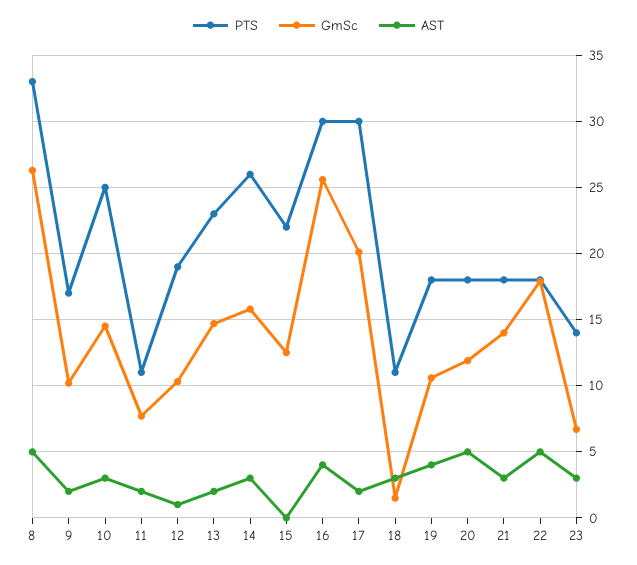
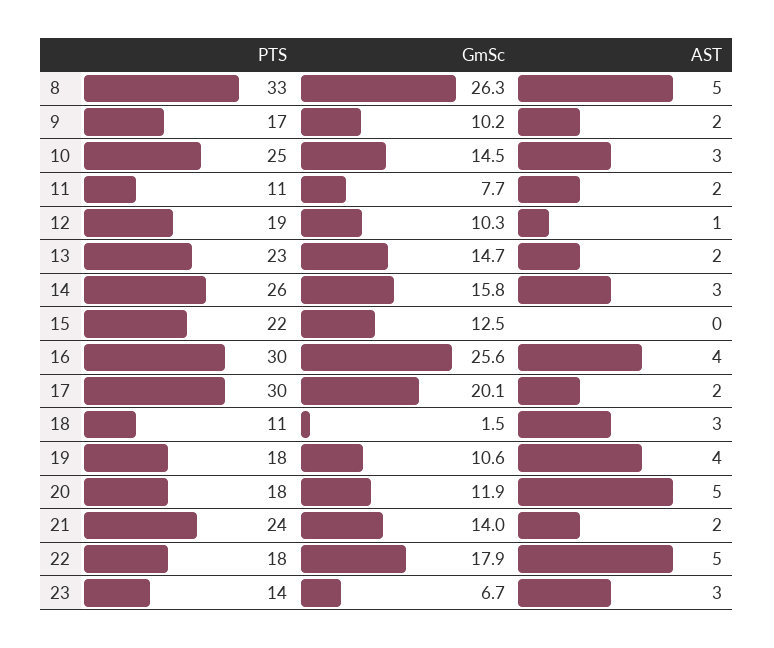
PTS, 21: 18 -> 24
AST, 21: 3 -> 2

